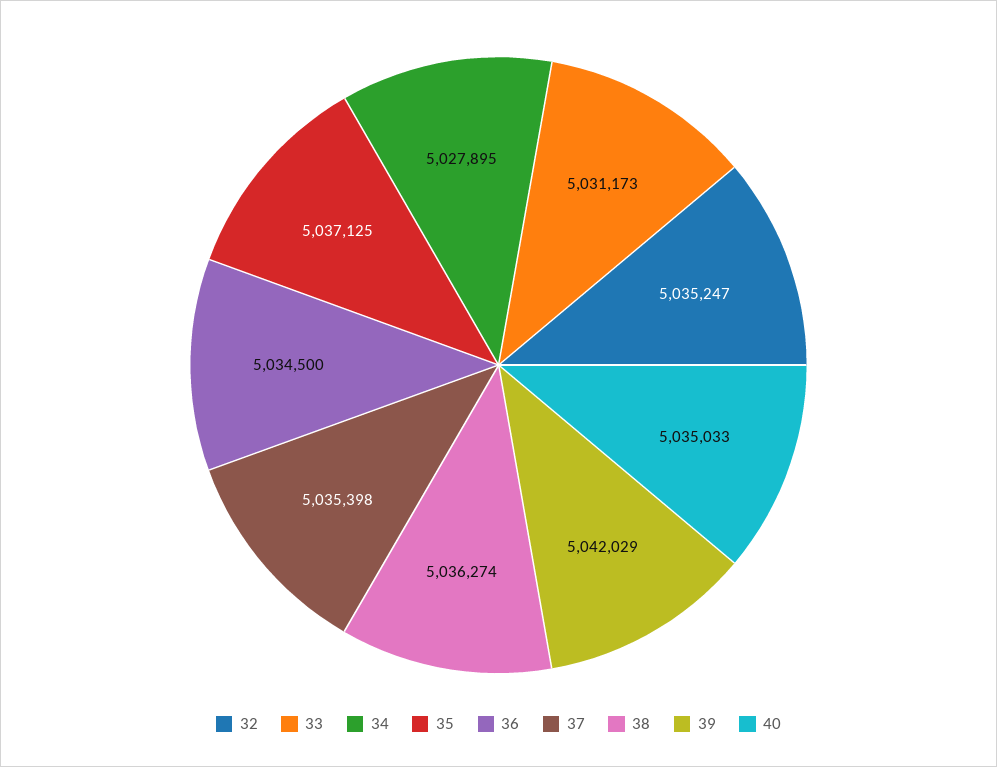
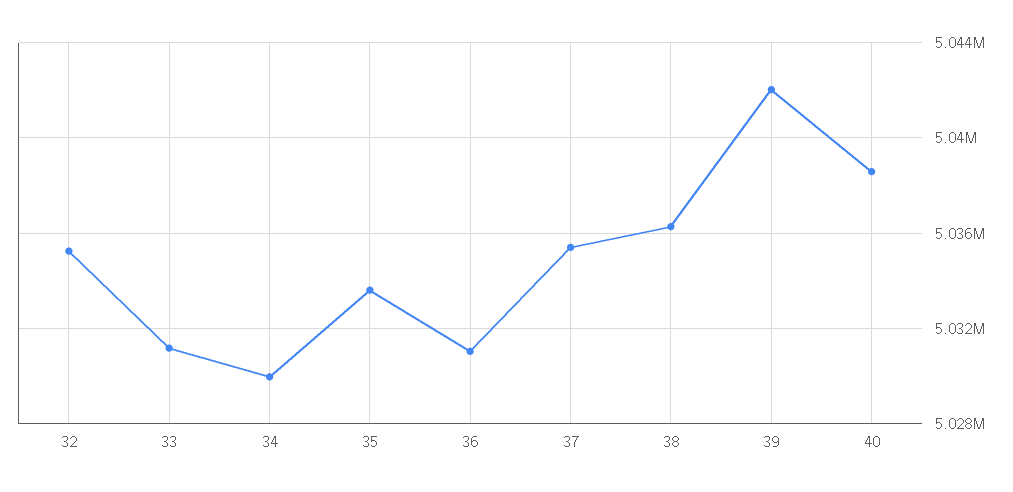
34: 5027895 -> 5030000
35: 5037125 -> 5033500
36: 5034500 -> 5031000
40: 5035033 -> 5038500

